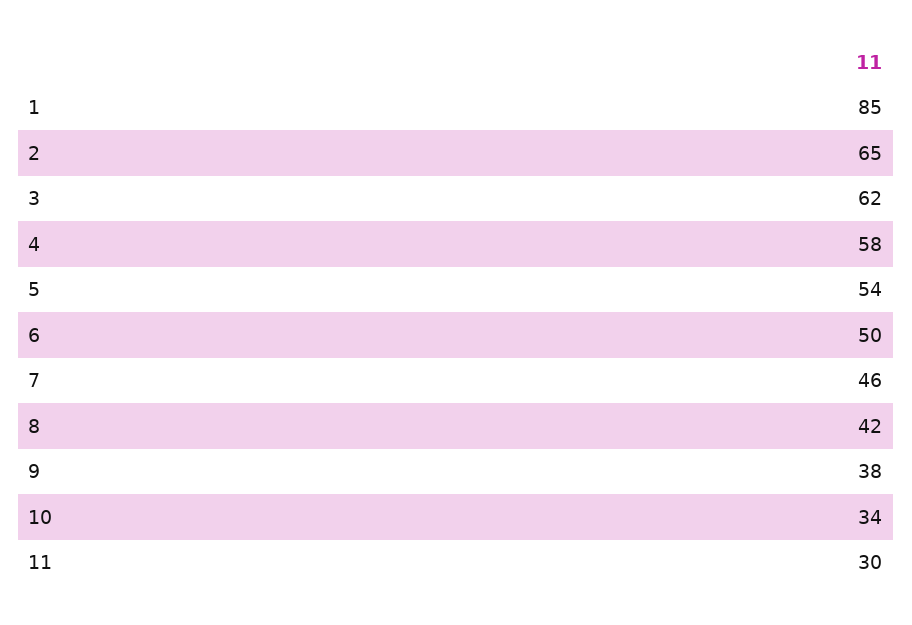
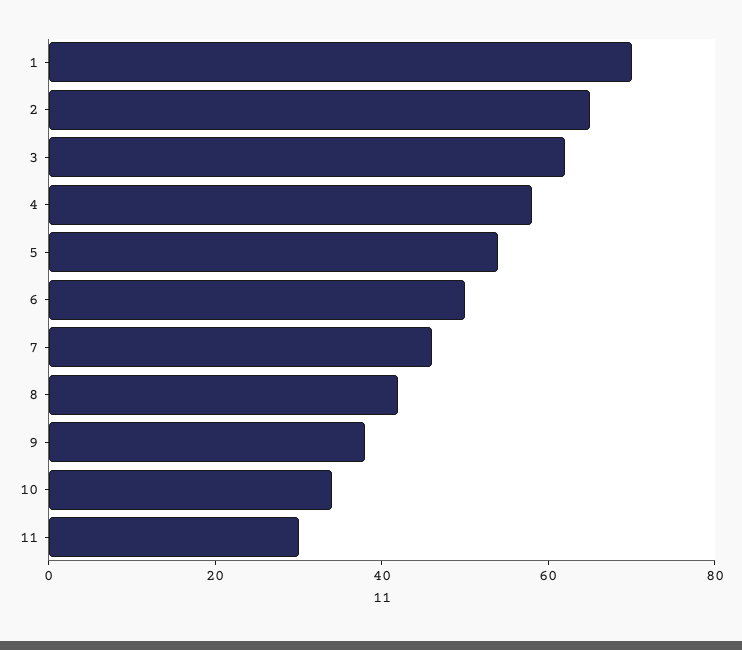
1: 85 -> 70

